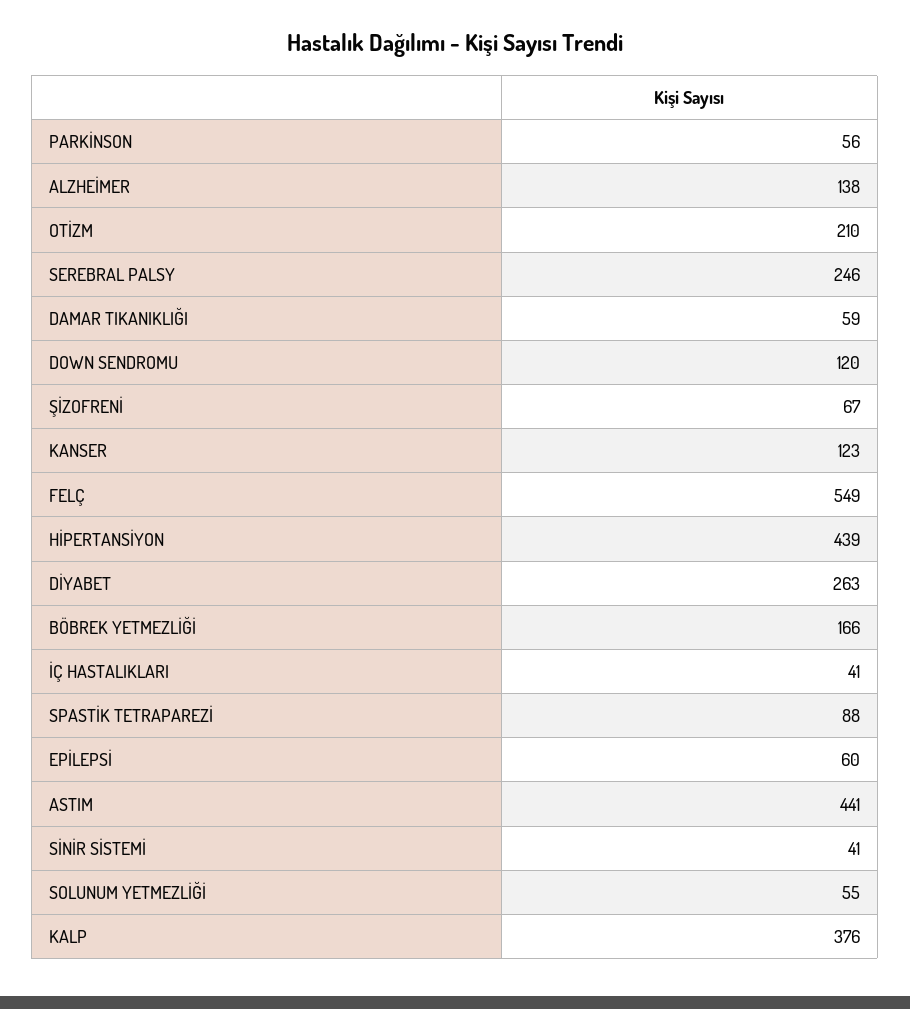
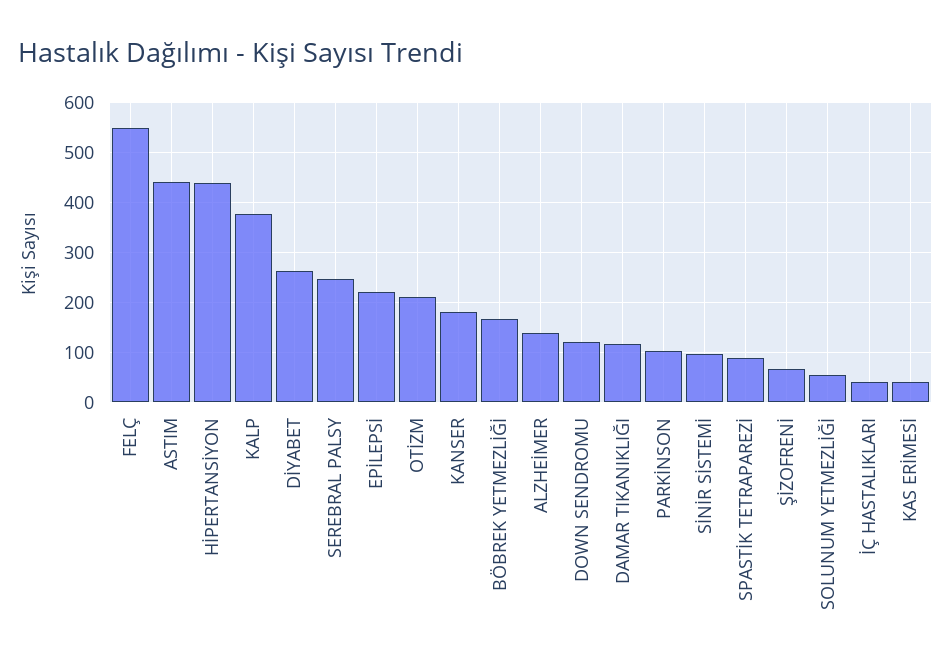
PARKİNSON: 56 -> 100
DAMAR TIKANIKLIĞI: 59 -> 120
KANSER: 123 -> 180
EPİLEPSİ: 60 -> 220
SİNİR SİSTEMİ: 41 -> 100
KAS ERİMESİ: none -> 40

